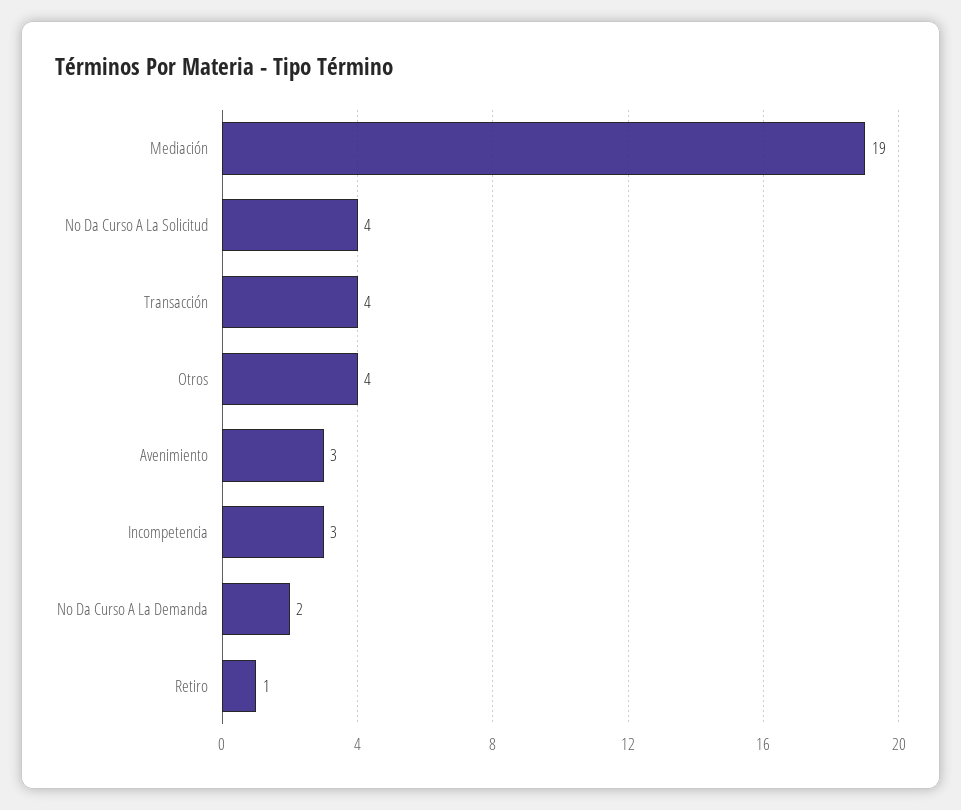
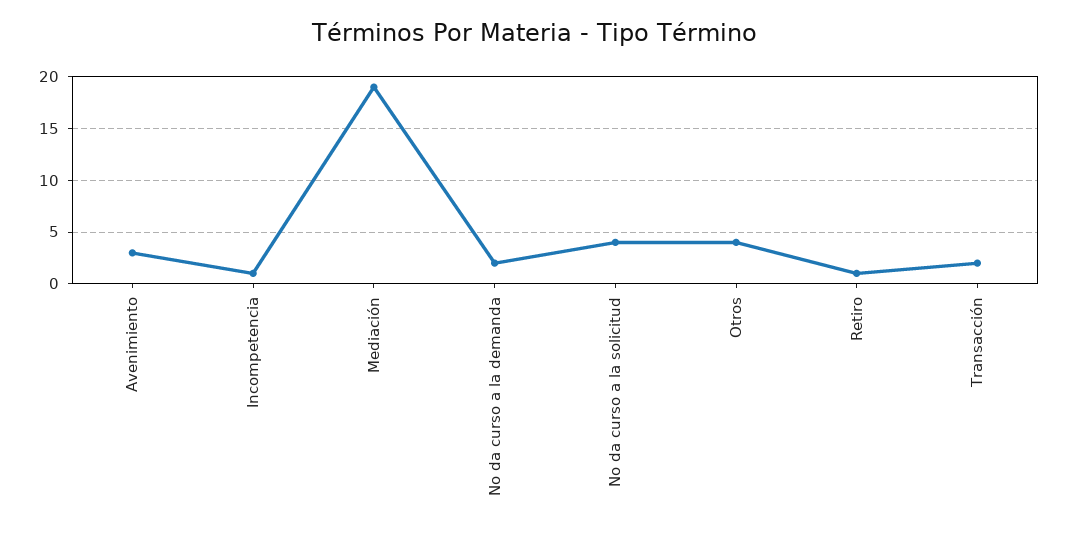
Transacción: 4 -> 2
Incompetencia: 3 -> 1

